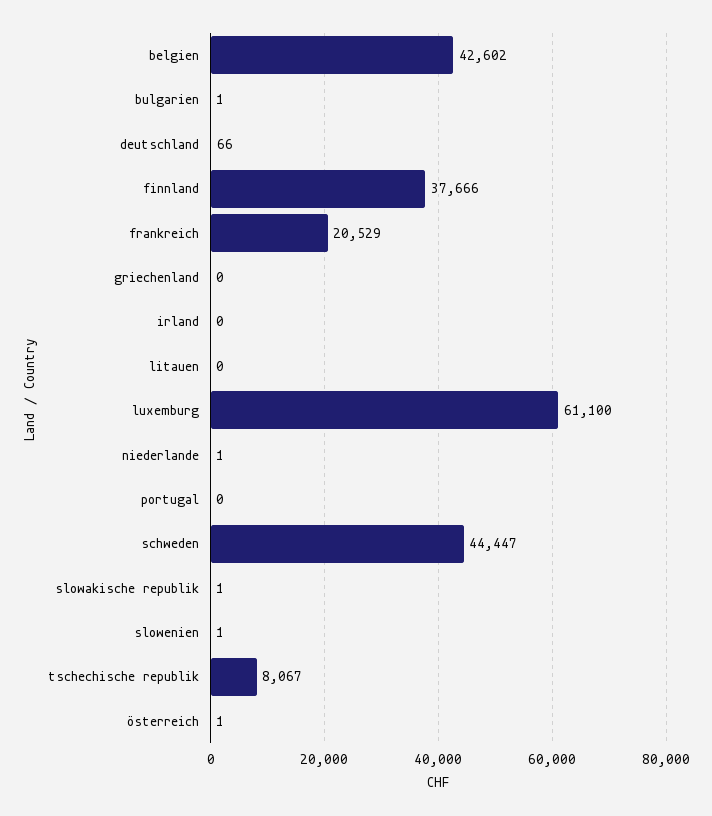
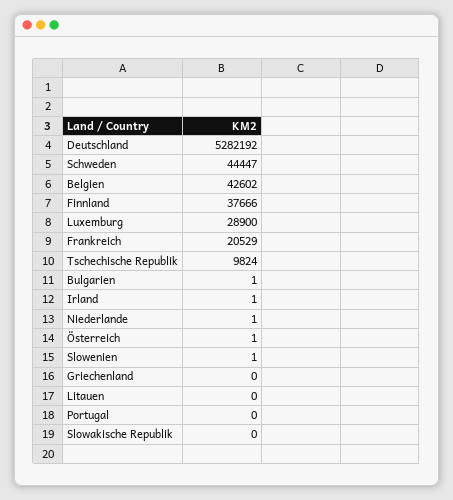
deutschland: 66 -> 5282192
irland: 0 -> 1
luxemburg: 61100 -> 28900
slowakische republik: 1 -> 0
tschechische republik: 8067 -> 9824

